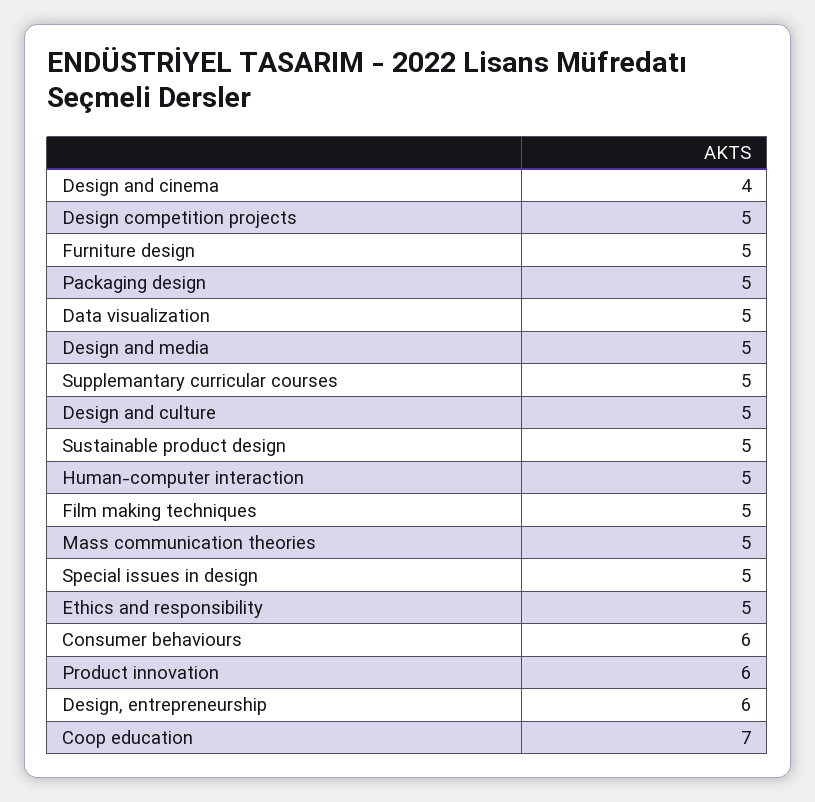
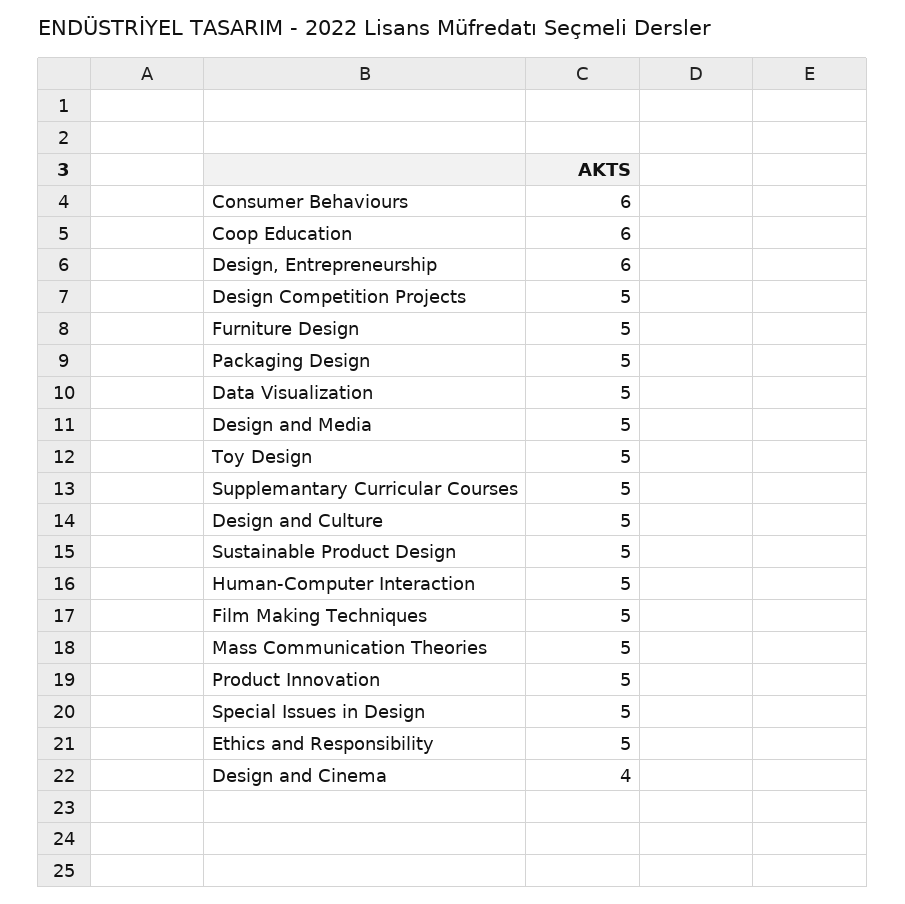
Product innovation: 6 -> 5
Coop education: 7 -> 6
Toy Design: none -> 5

